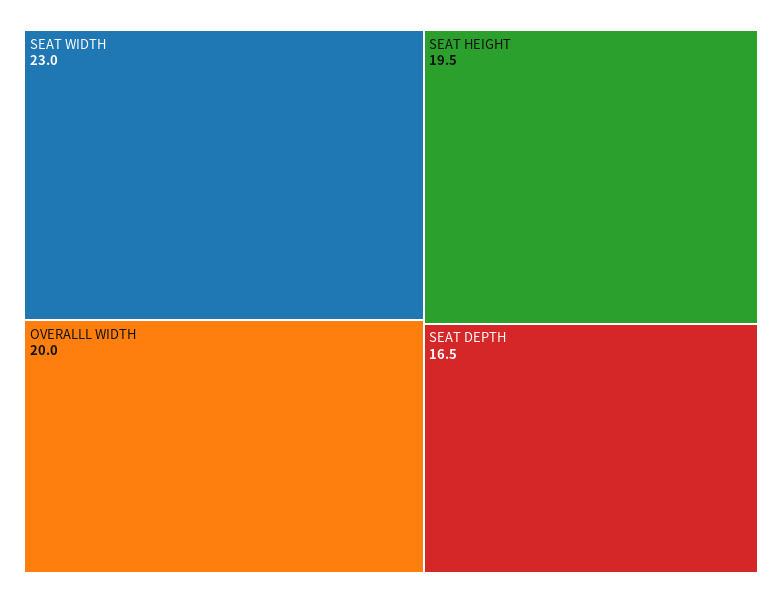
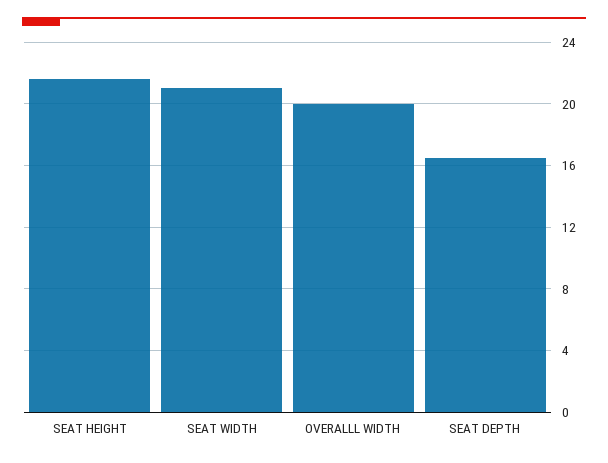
SEAT WIDTH: 23 -> 21
SEAT HEIGHT: 19.5 -> 21.5

